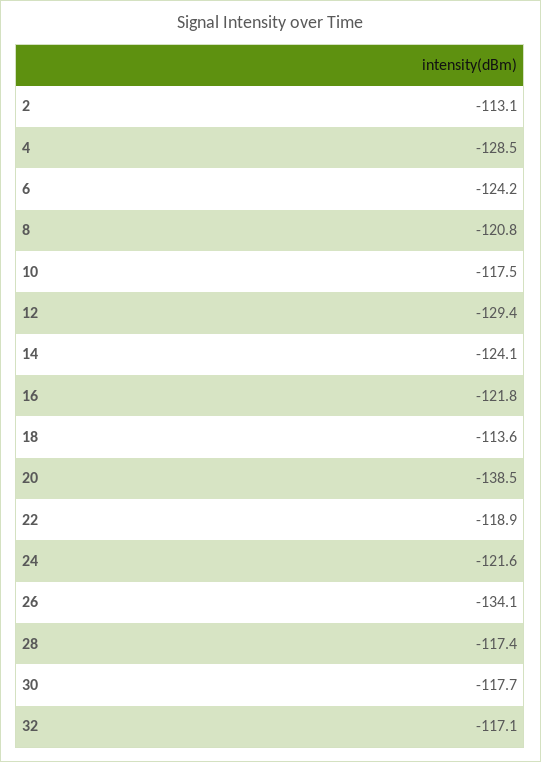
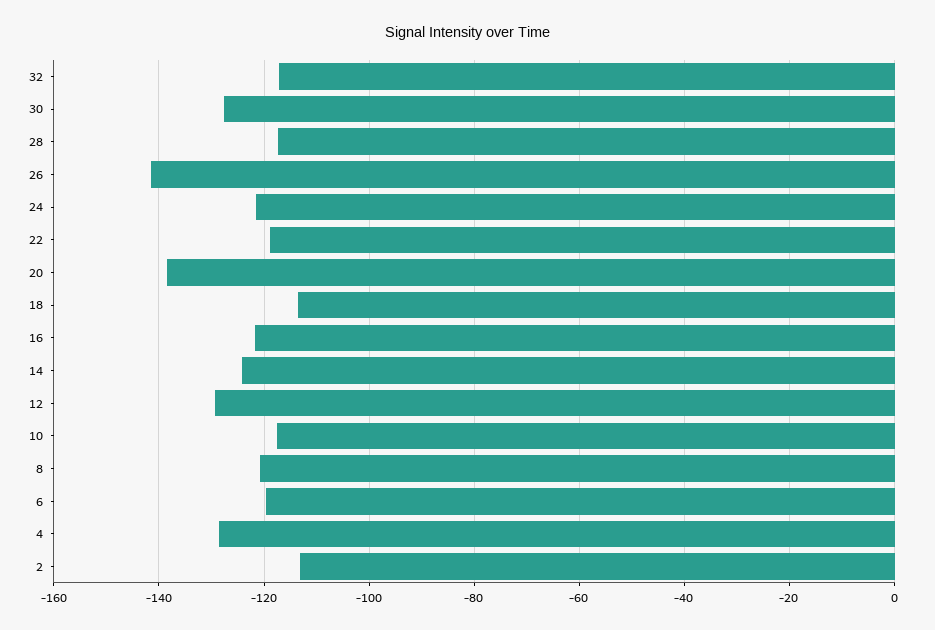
6: -124.2 -> -120
26: -134.1 -> -142
30: -117.7 -> -128

